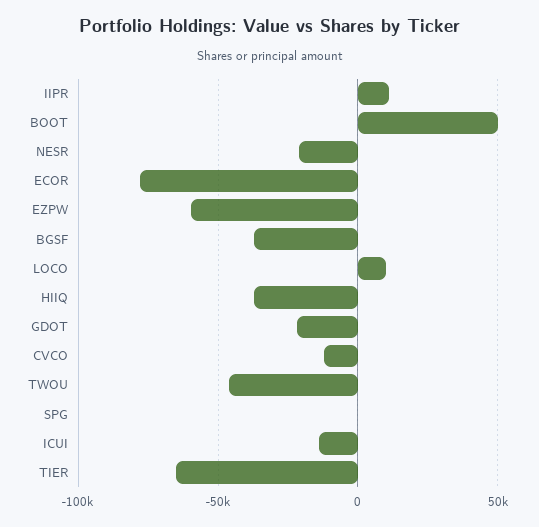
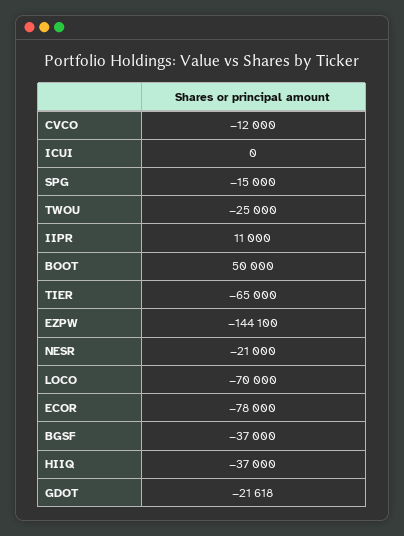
EZPW: -60000 -> -144100
LOCO: 10000 -> -70000
TWOU: -45000 -> -25000
SPG: 0 -> -15000
ICUI: -15000 -> 0

